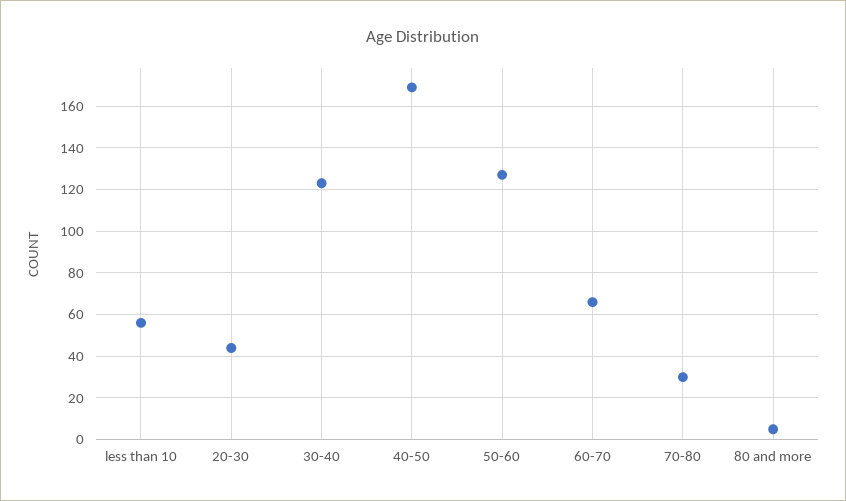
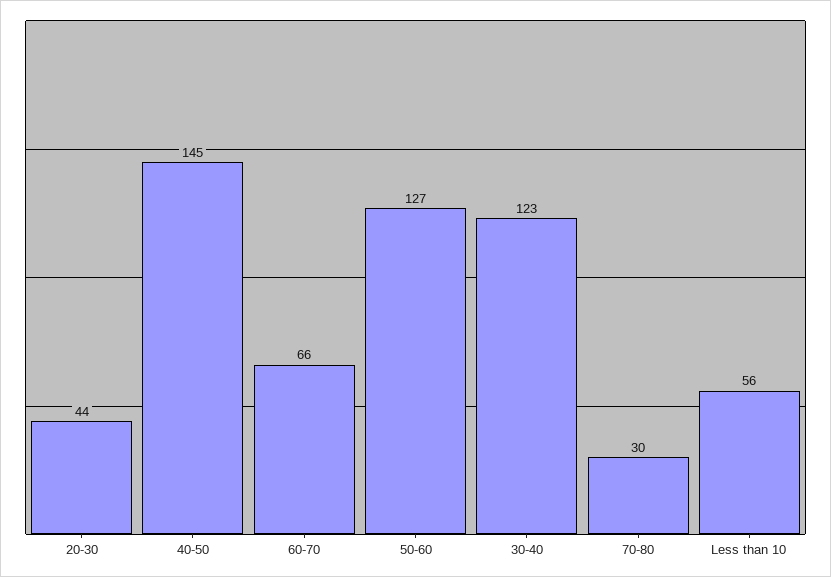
40-50: 170 -> 145
80 and more: 5 -> none

